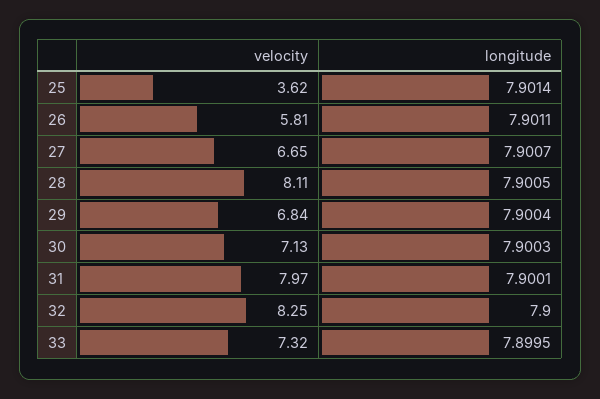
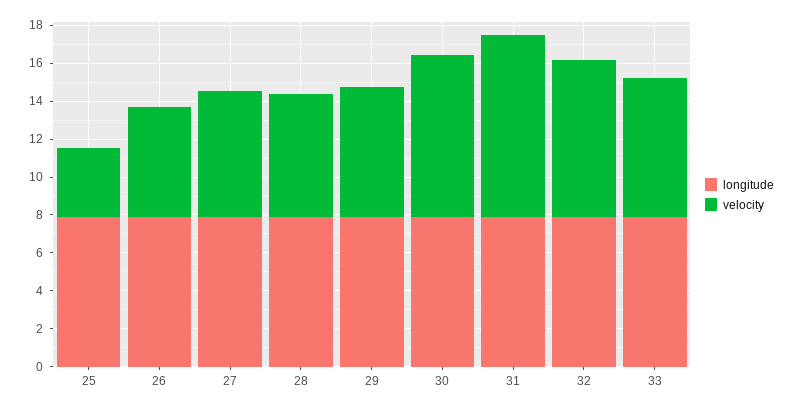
velocity, 28: 8.11 -> 6.5
velocity, 30: 7.13 -> 8.5
velocity, 31: 7.97 -> 9.5

